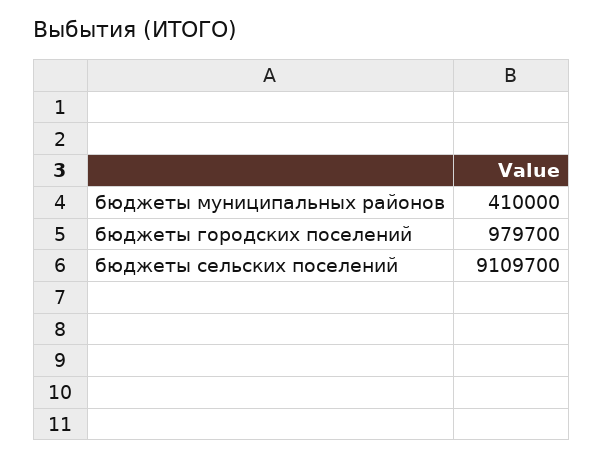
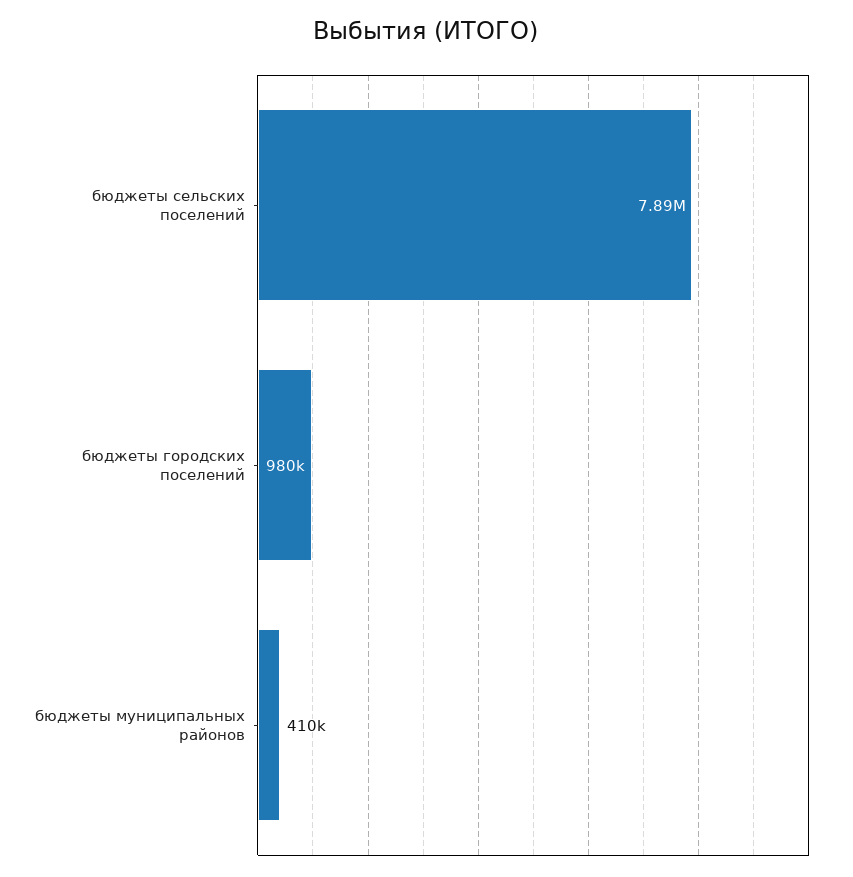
бюджеты сельских поселений: 9109700 -> 7890000

